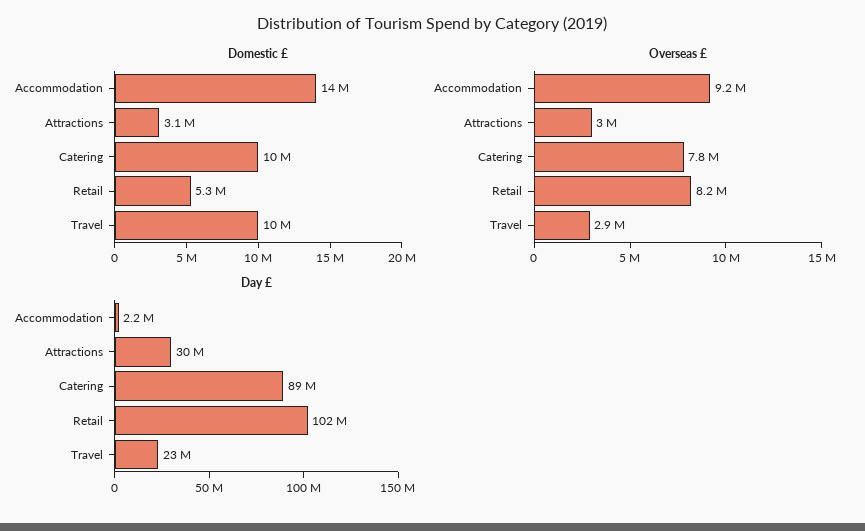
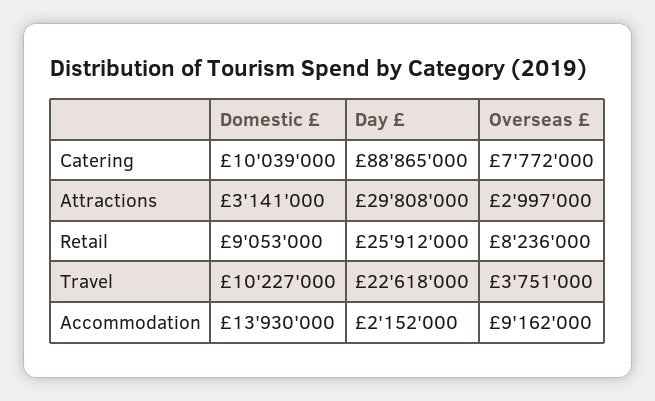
Domestic £, Retail: 5300000 -> 9053000
Overseas £, Travel: 2900000 -> 3751000
Day £, Retail: 102000000 -> 25912000

